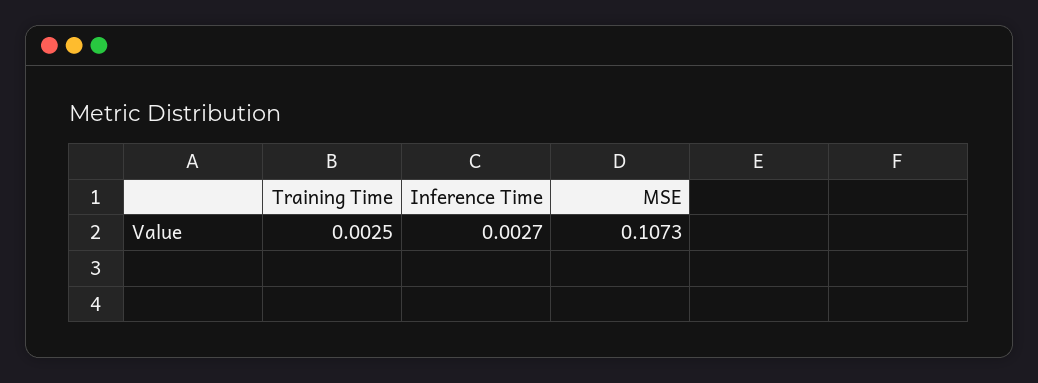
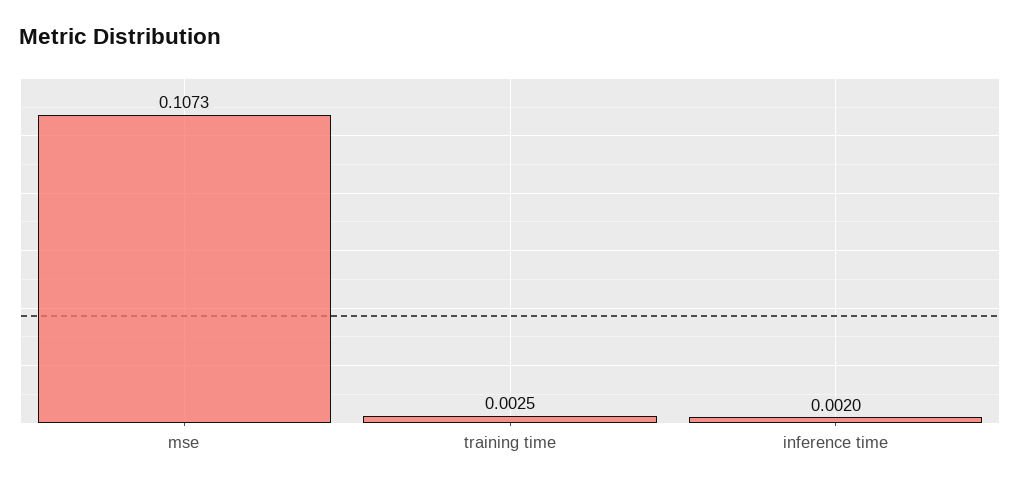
Inference Time: 0.0027 -> 0.002

